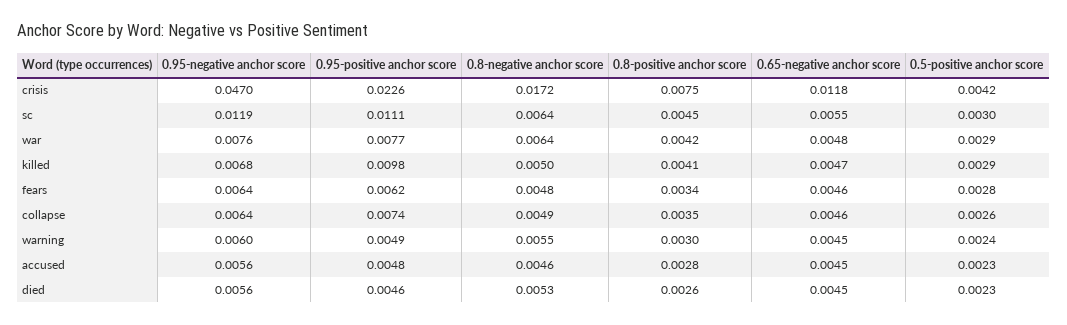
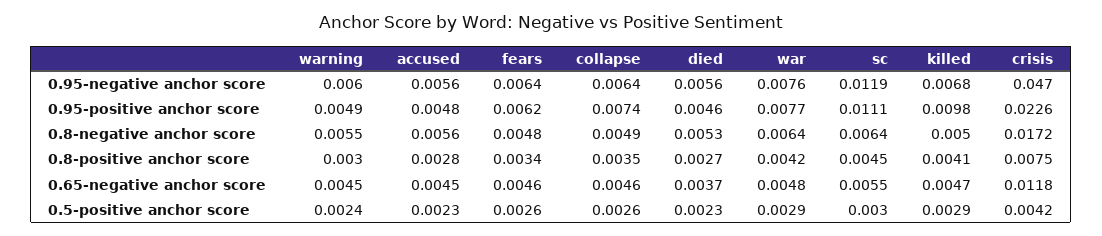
0.5-positive anchor score, fears: 0.0028 -> 0.0026
0.8-negative anchor score, accused: 0.0046 -> 0.0056
0.8-positive anchor score, died: 0.0026 -> 0.0027
0.65-negative anchor score, died: 0.0045 -> 0.0037

